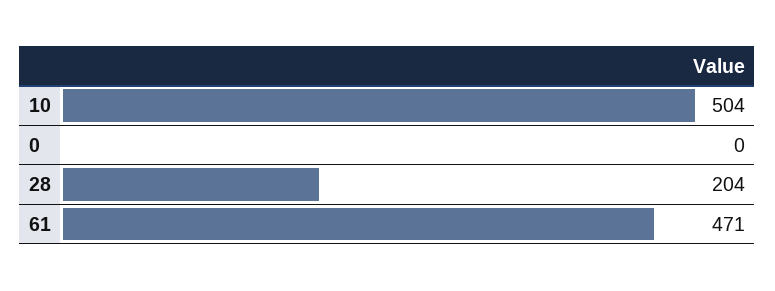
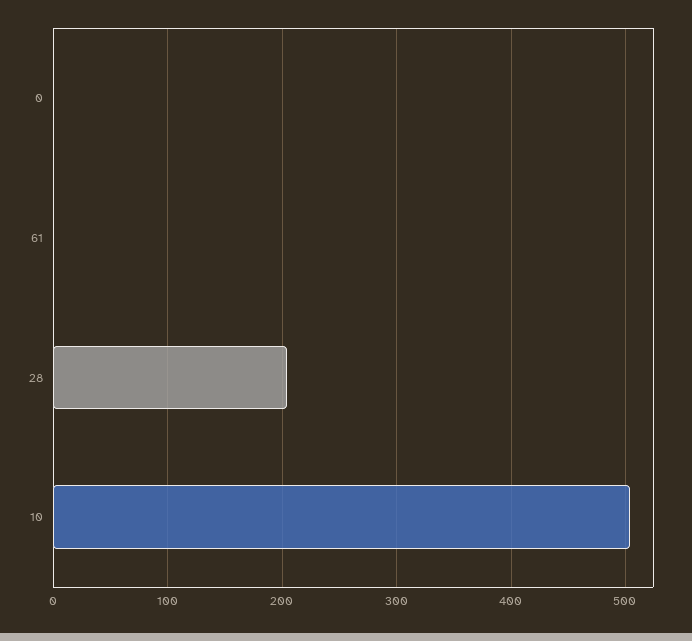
61: 471 -> 0

